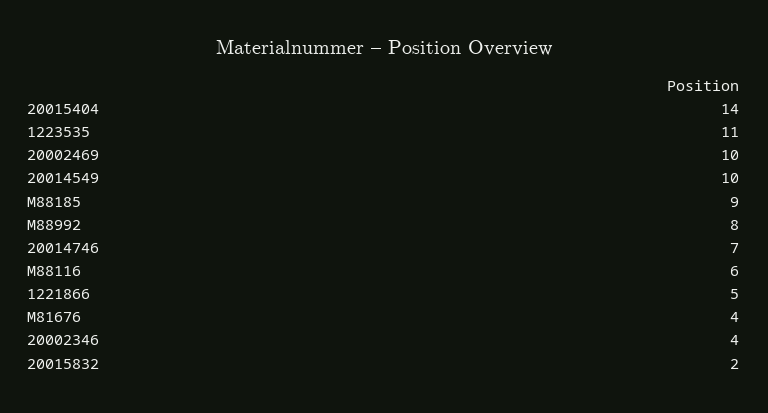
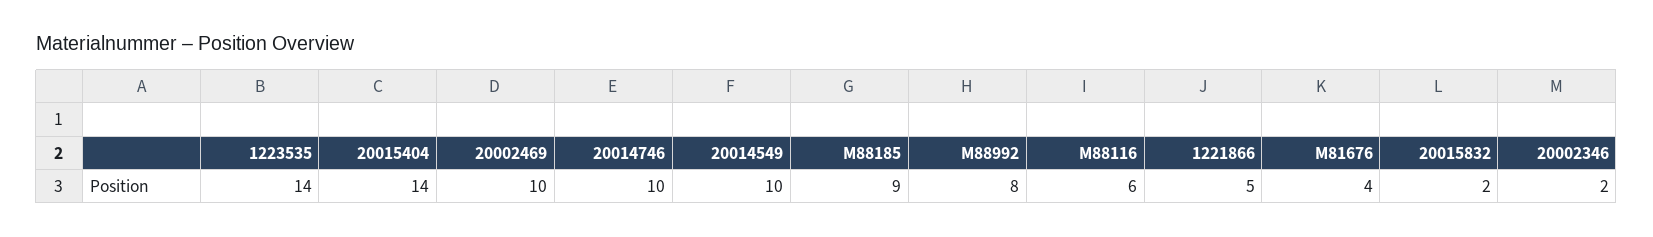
1223535: 11 -> 14
20014746: 7 -> 10
20002346: 4 -> 2

